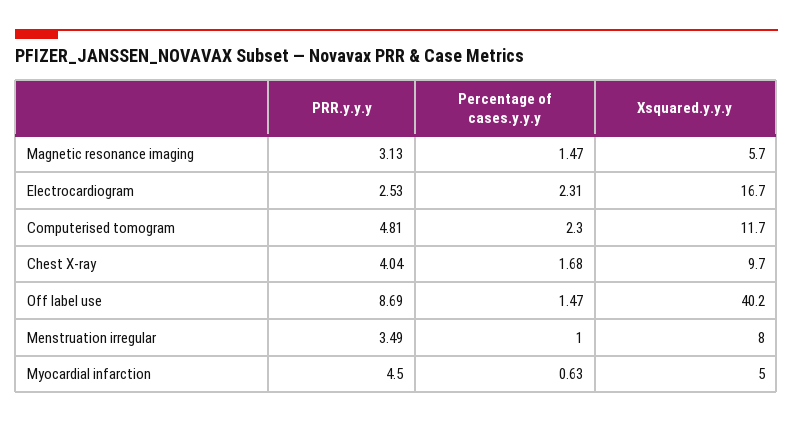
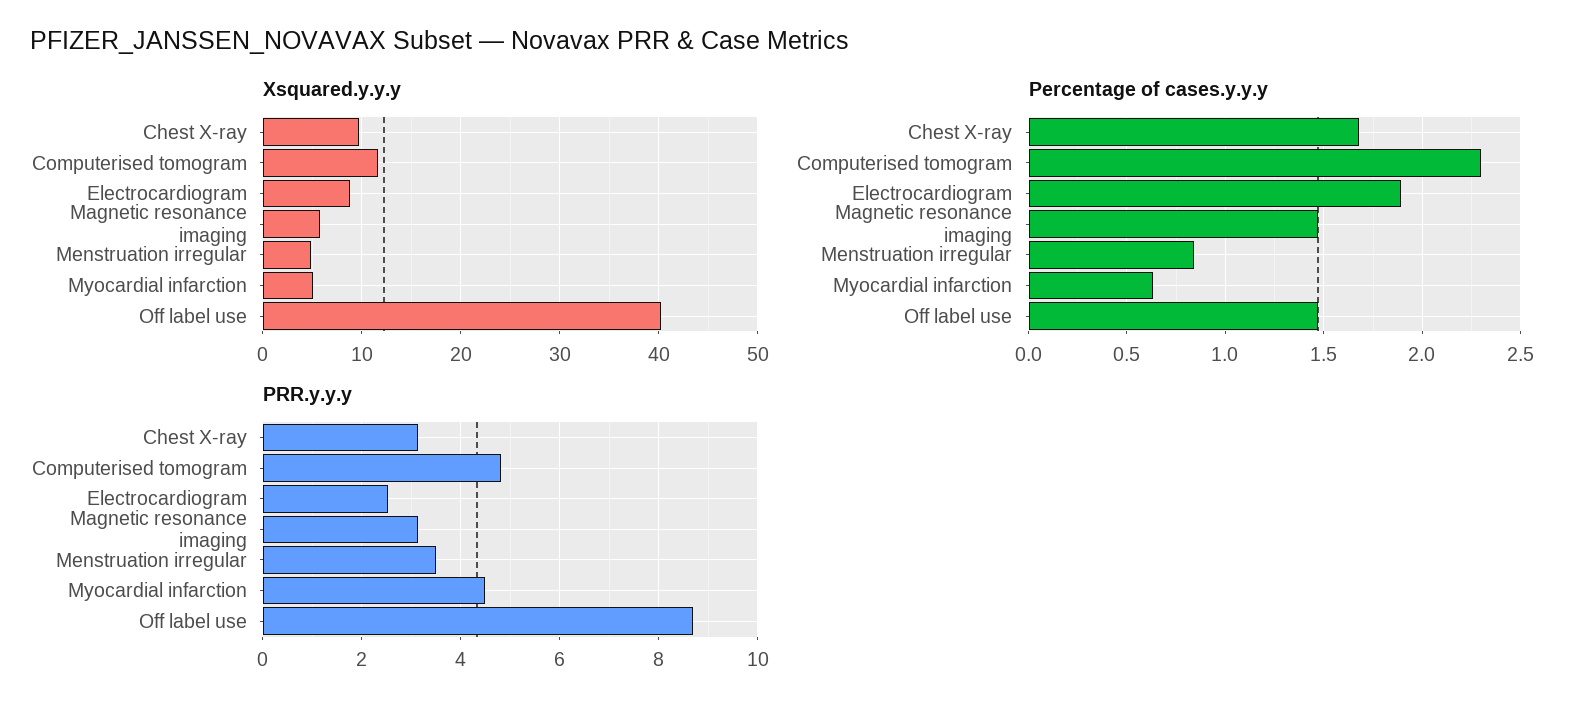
Percentage of cases.y.y.y, Electrocardiogram: 2.31 -> 1.9
Xsquared.y.y.y, Electrocardiogram: 16.7 -> 9
PRR.y.y.y, Chest X-ray: 4.04 -> 3.2
Percentage of cases.y.y.y, Menstruation irregular: 1 -> 0.85
Xsquared.y.y.y, Menstruation irregular: 8 -> 5

